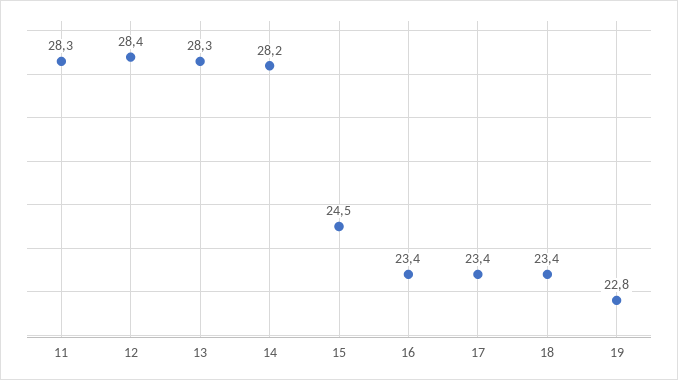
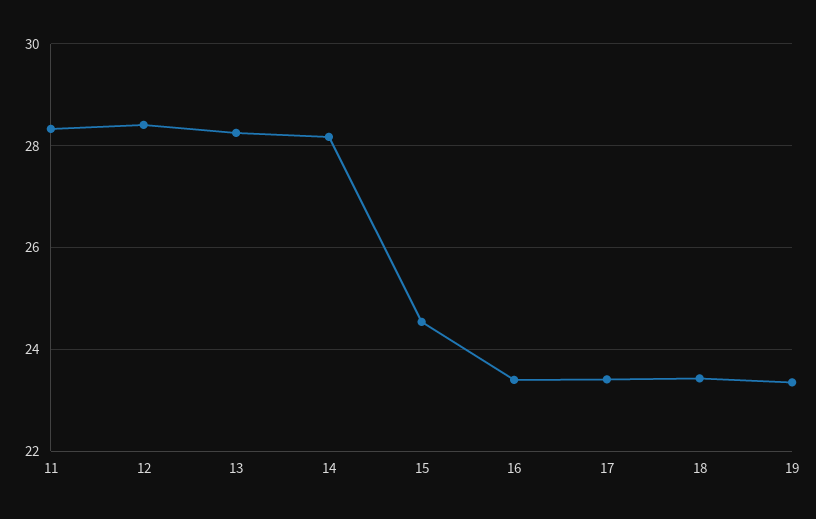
19: 22.8 -> 23.4

